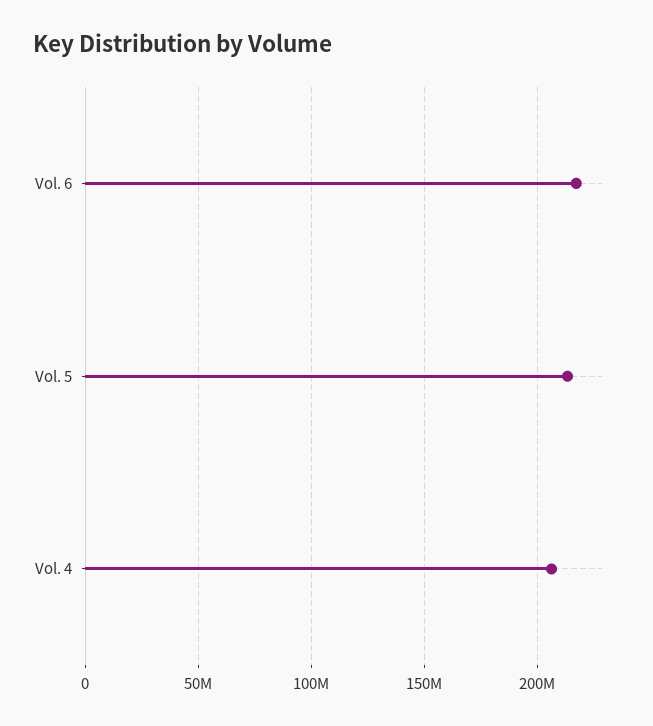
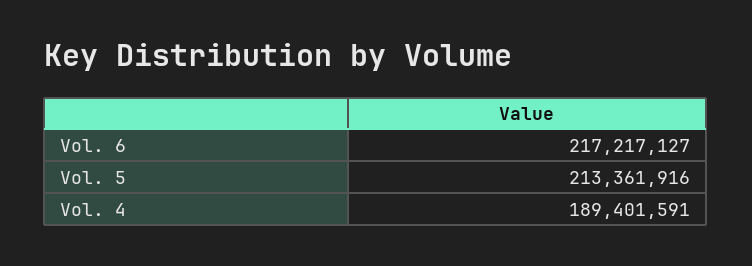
Vol. 4: 205000000 -> 189401591

